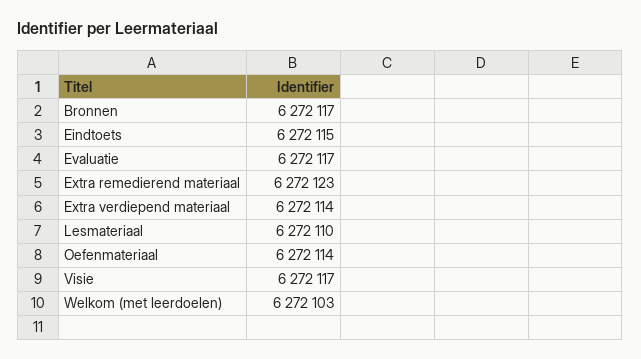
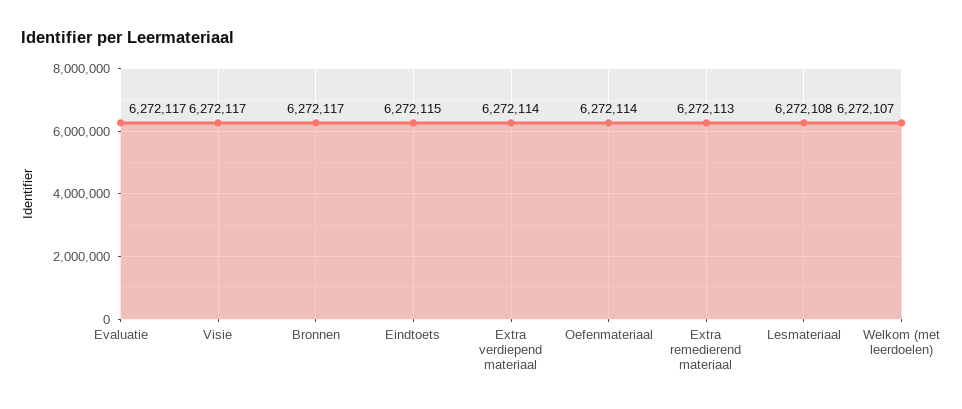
Extra remedierend materiaal: 6272123 -> 6272113
Lesmateriaal: 6272110 -> 6272108
Welkom (met leerdoelen): 6272103 -> 6272107

